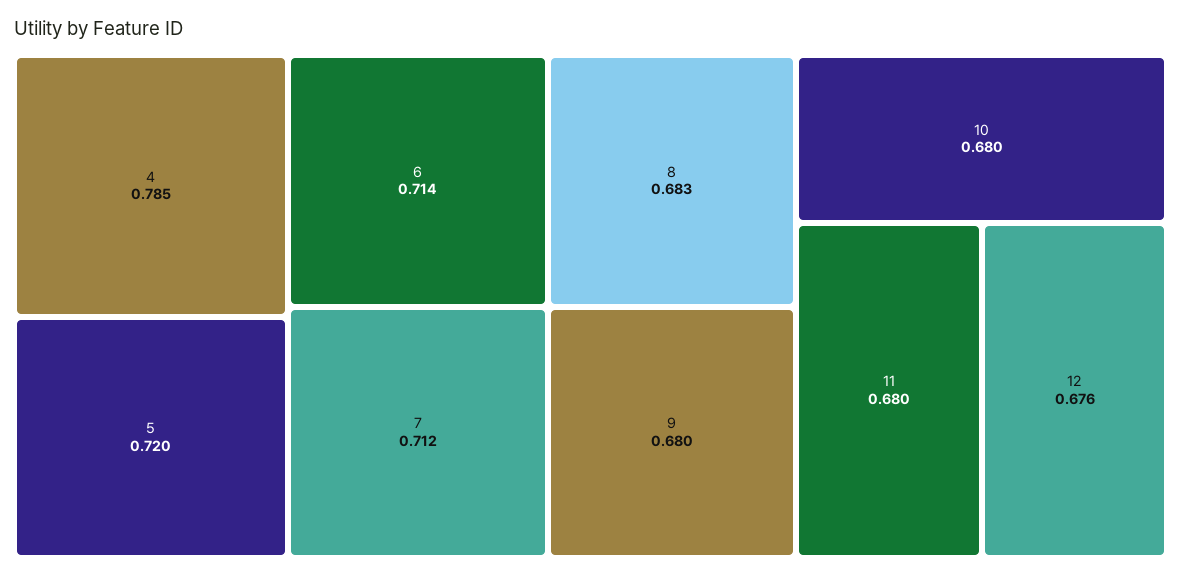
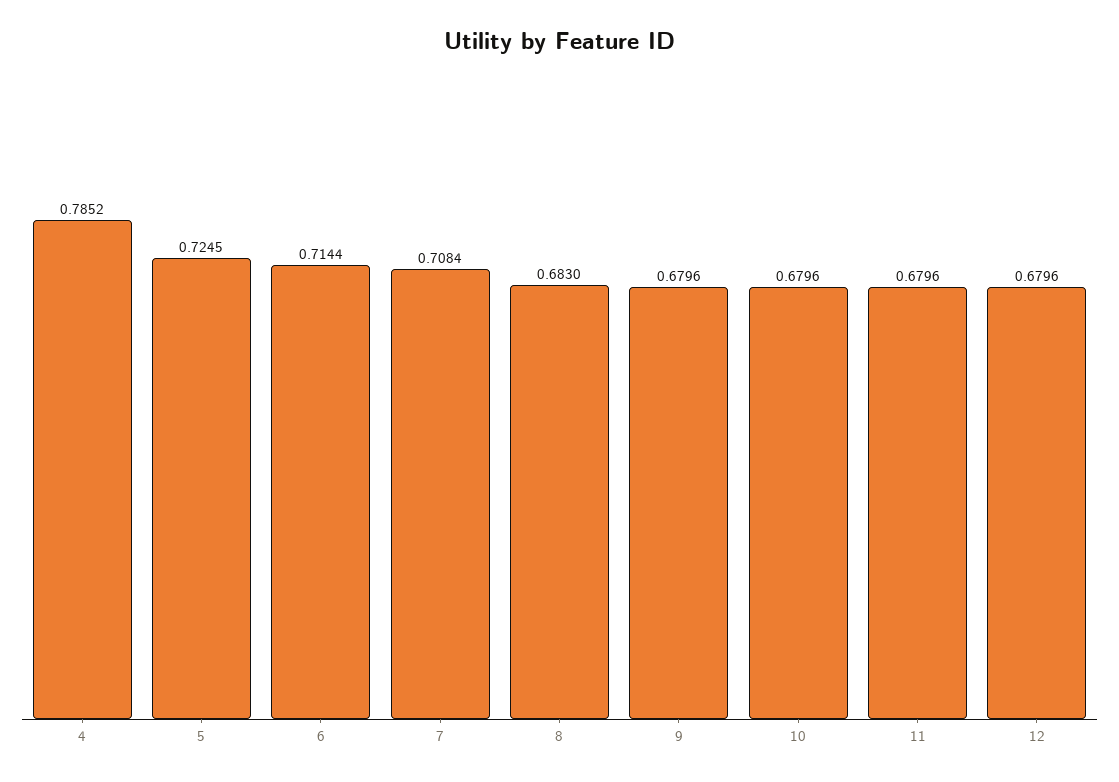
5: 0.72 -> 0.7245
7: 0.712 -> 0.7084
12: 0.676 -> 0.6796

